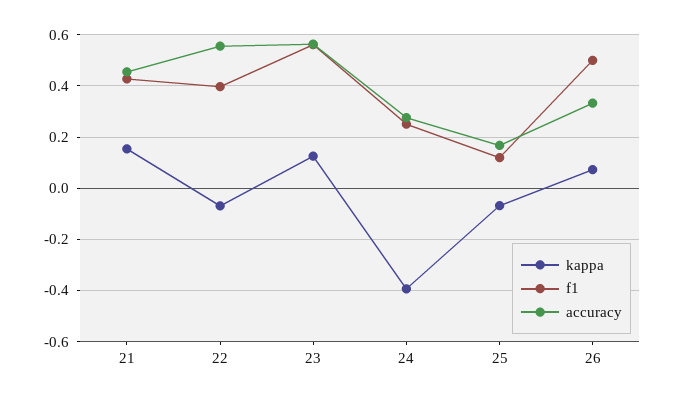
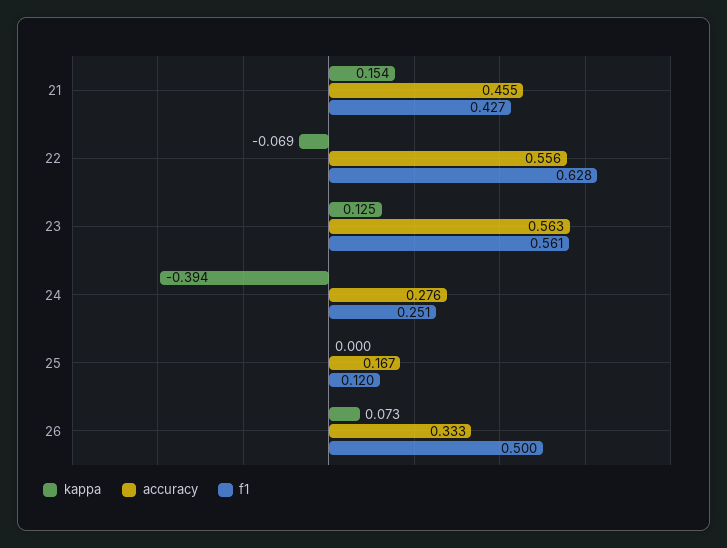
f1, 22: 0.4 -> 0.628
kappa, 25: -0.075 -> 0

